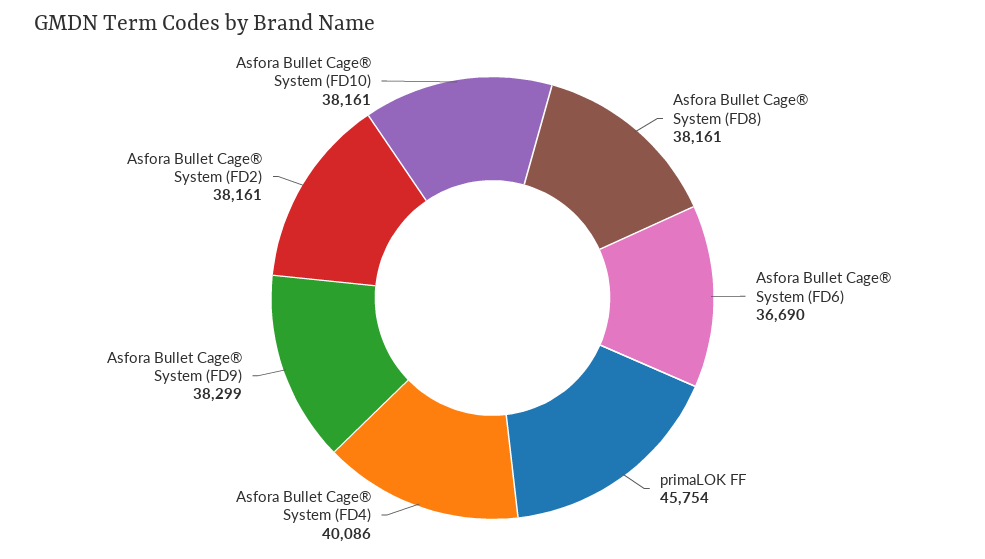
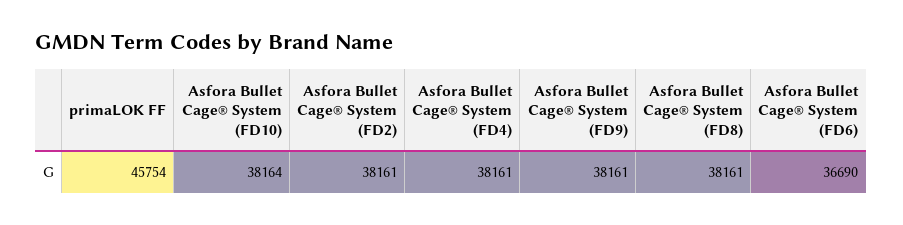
Asfora Bullet Cage® System (FD4): 40086 -> 38161
Asfora Bullet Cage® System (FD9): 38299 -> 38161
Asfora Bullet Cage® System (FD10): 38161 -> 38164

